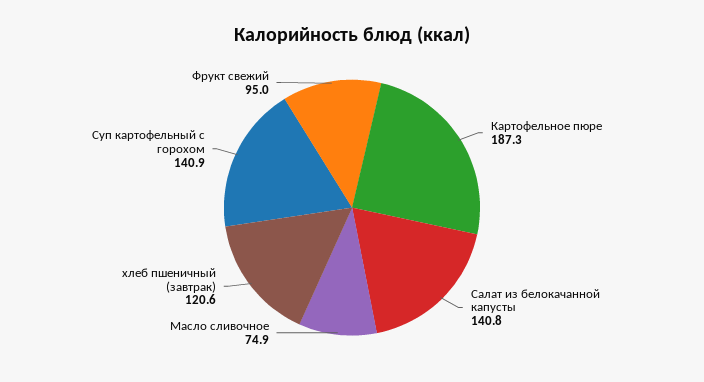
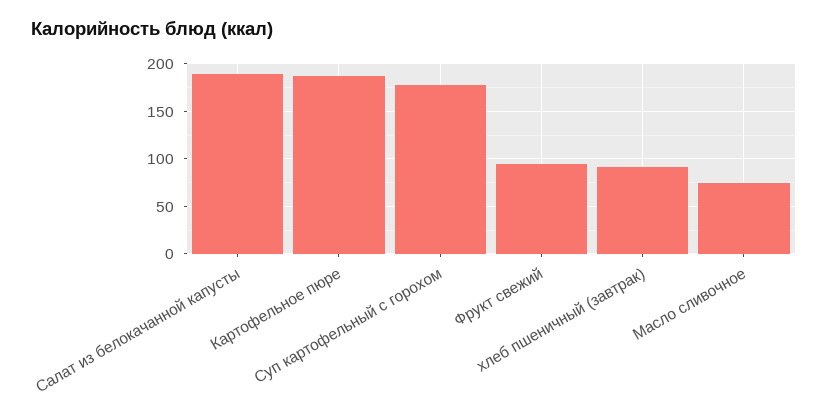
Салат из белокачанной капусты: 140.8 -> 190
хлеб пшеничный (завтрак): 120.6 -> 90
Суп картофельный с горохом: 140.9 -> 180

